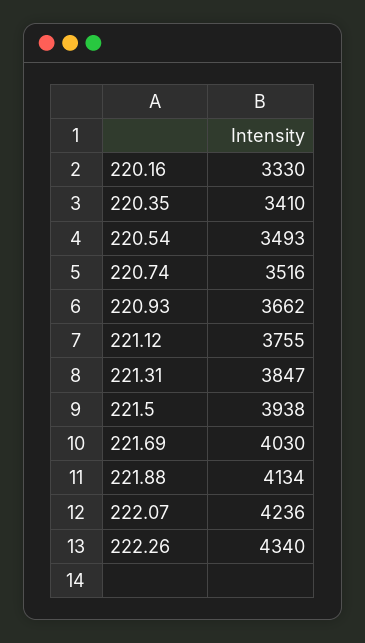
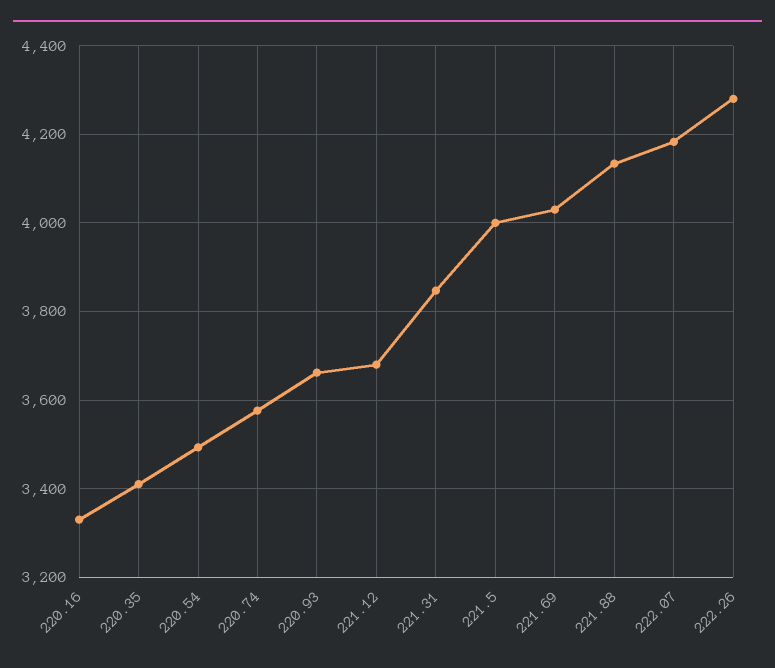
220.74: 3516 -> 3580
221.12: 3755 -> 3680
221.5: 3938 -> 4000
222.07: 4236 -> 4180
222.26: 4340 -> 4280

